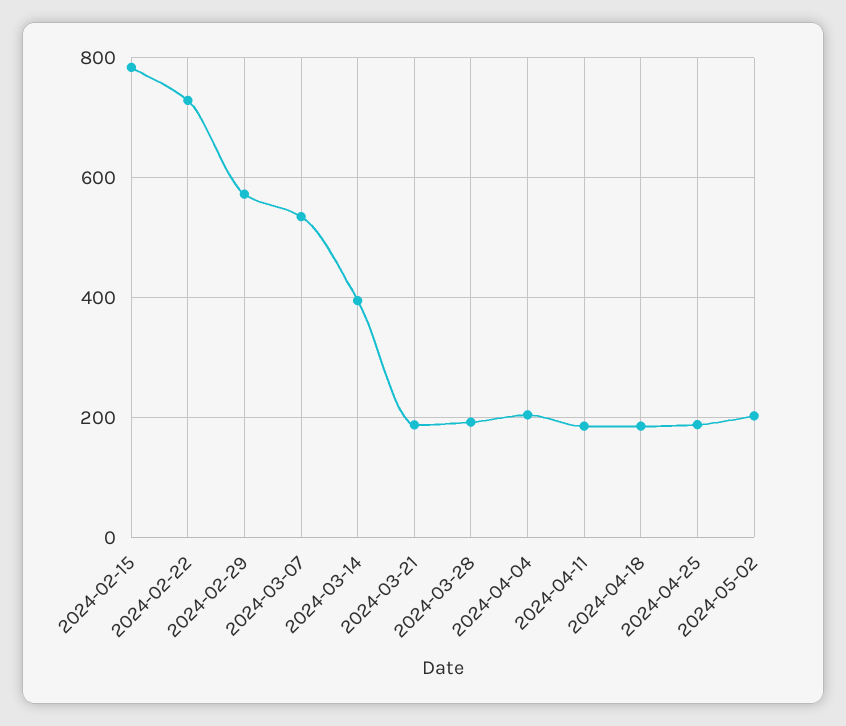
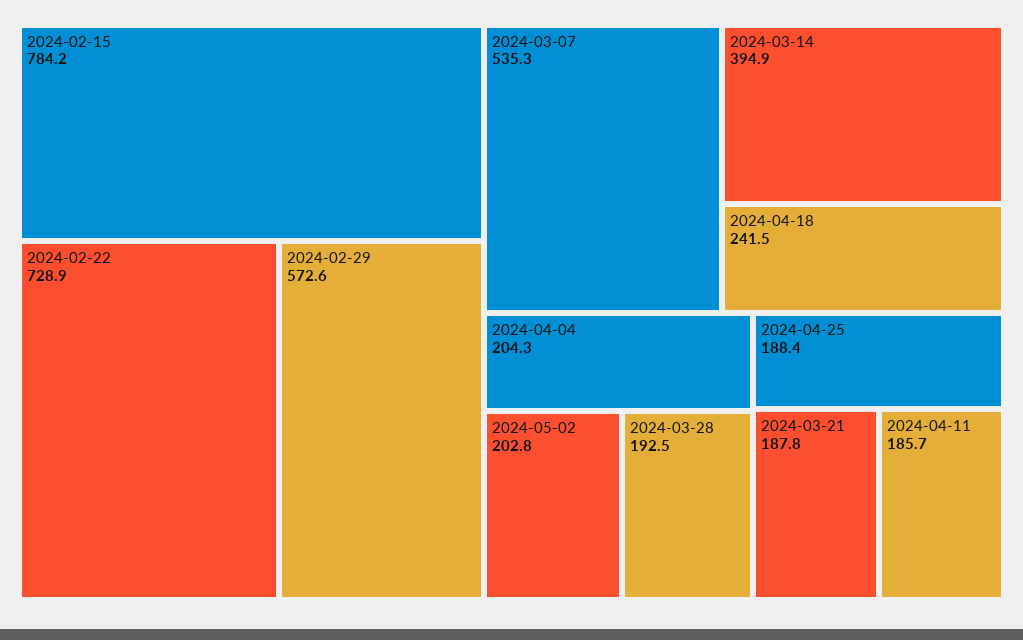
2024-04-18: 180 -> 241.5

